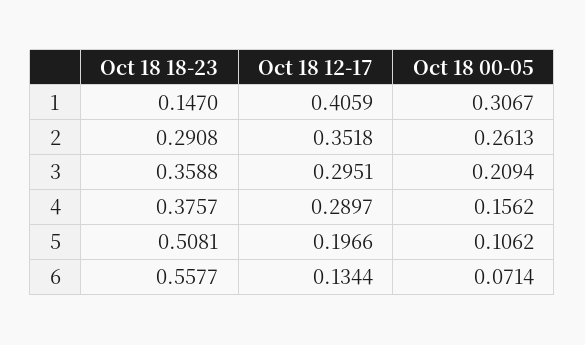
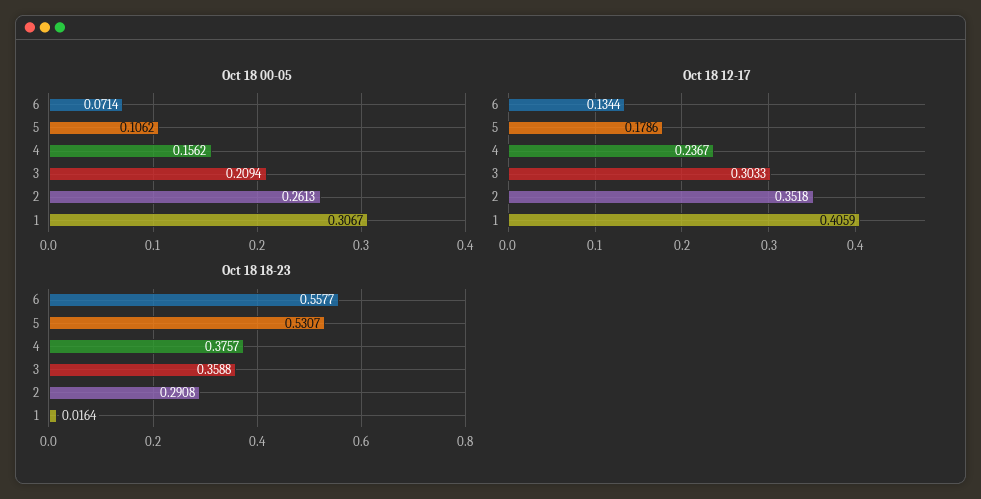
Oct 18 18-23, 1: 0.147 -> 0.0164
Oct 18 12-17, 3: 0.2951 -> 0.3033
Oct 18 12-17, 4: 0.2897 -> 0.2367
Oct 18 18-23, 5: 0.5081 -> 0.5307
Oct 18 12-17, 5: 0.1966 -> 0.1786

